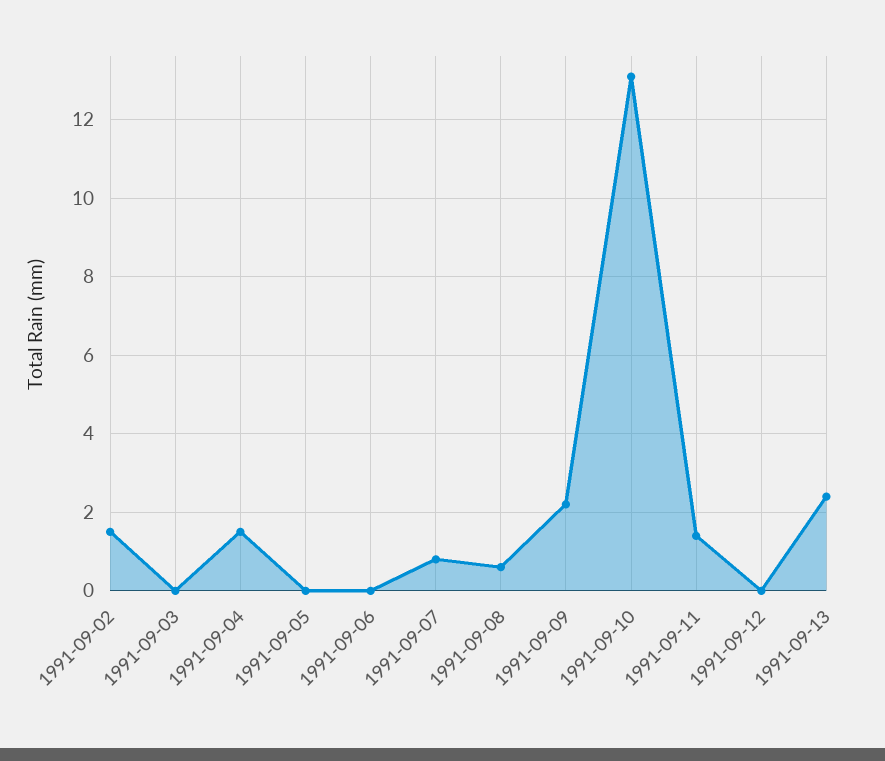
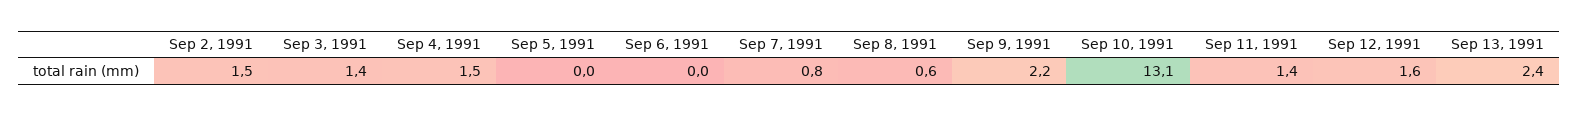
1991-09-03: 0 -> 1.4
1991-09-12: 0 -> 1.6

